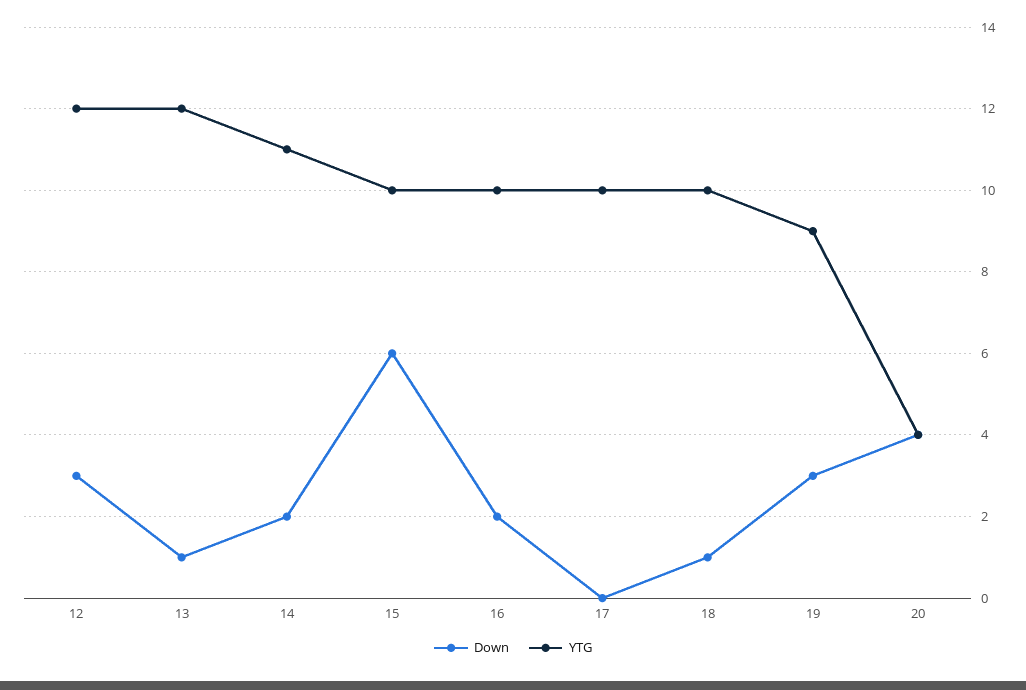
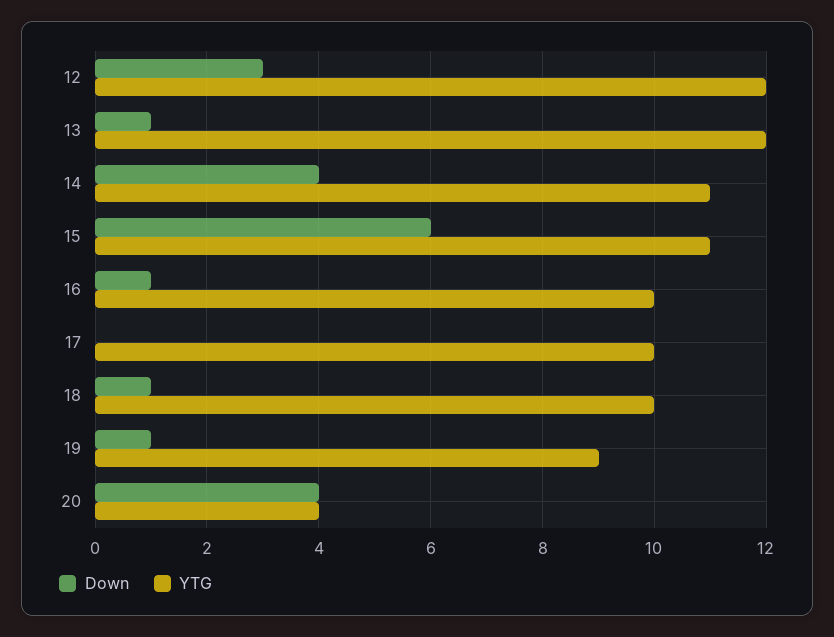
Down, 14: 2 -> 4
YTG, 15: 10 -> 11
Down, 16: 2 -> 1
Down, 19: 3 -> 1

